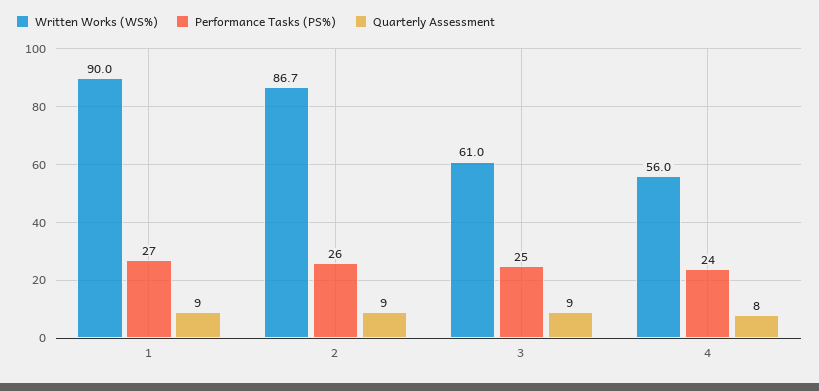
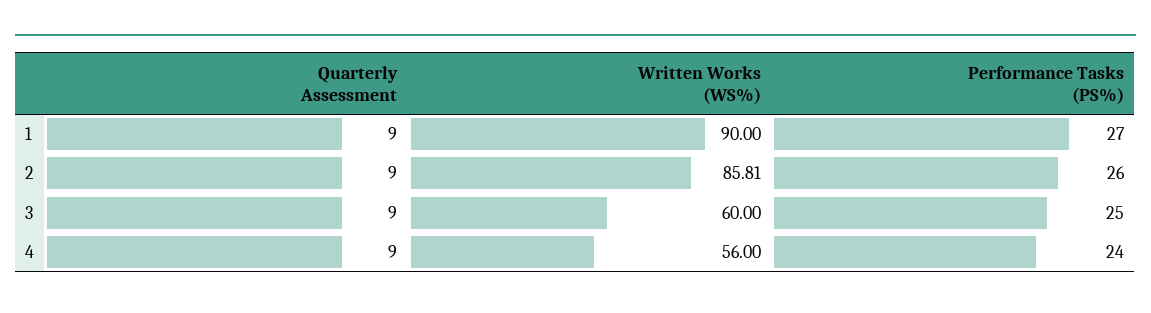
Written Works (WS%), 2: 86.7 -> 85.81
Written Works (WS%), 3: 61 -> 60
Quarterly Assessment, 4: 8 -> 9

